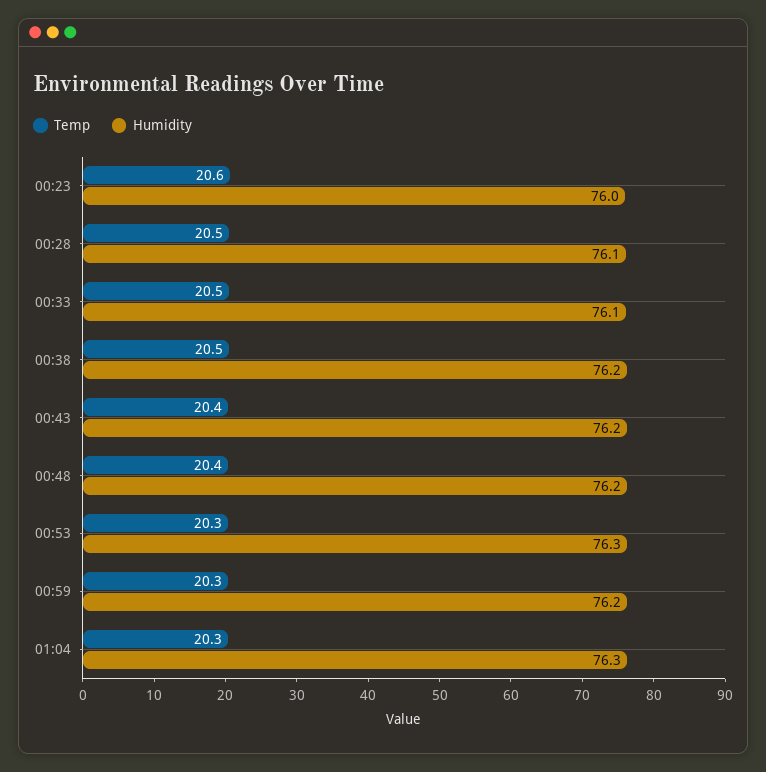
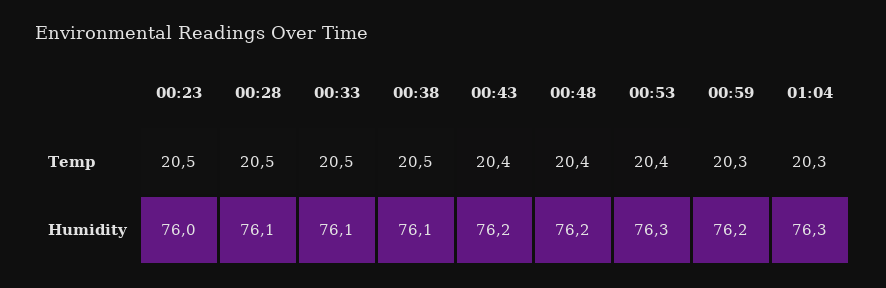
Temp, 00:23: 20.6 -> 20.5
Humidity, 00:38: 76.2 -> 76.1
Temp, 00:53: 20.3 -> 20.4

